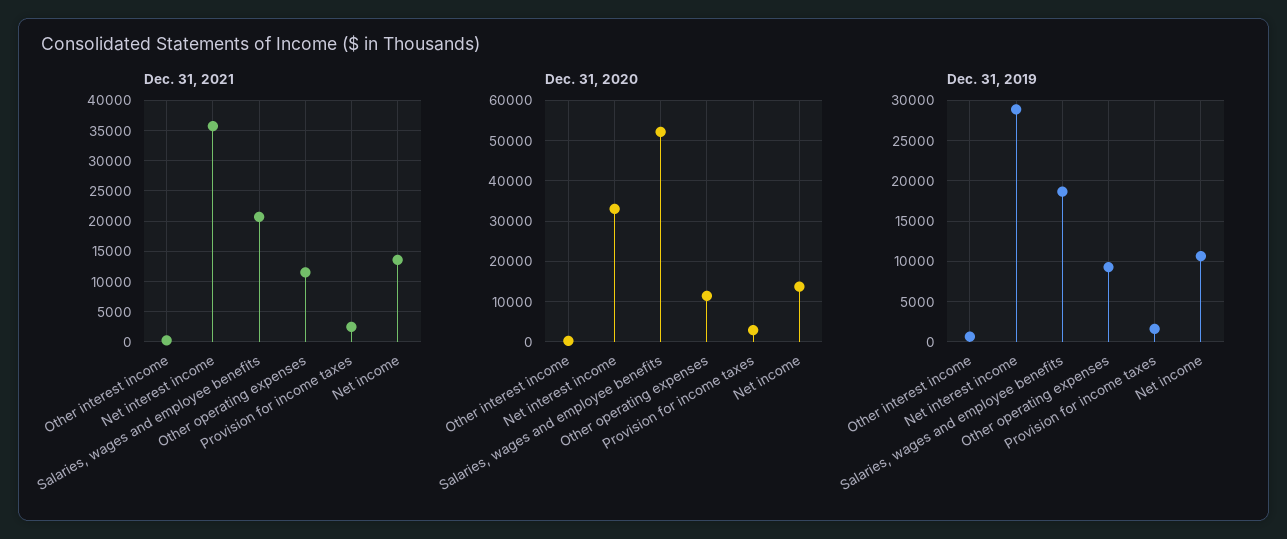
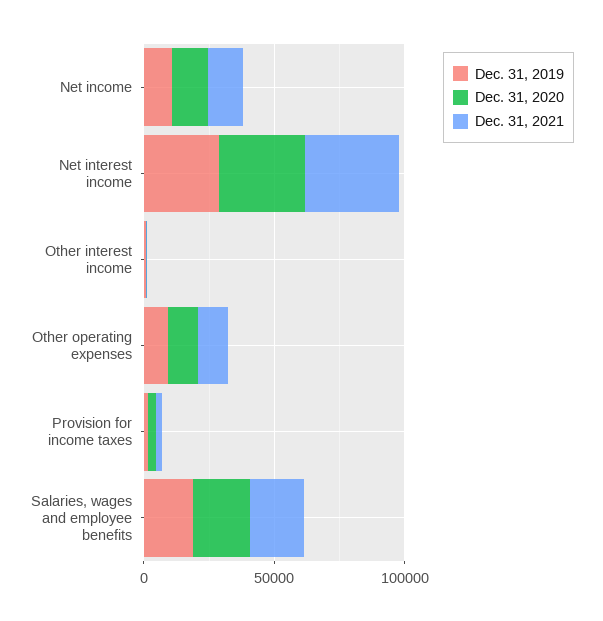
Dec. 31, 2020, Salaries, wages and employee benefits: 52000 -> 20000

